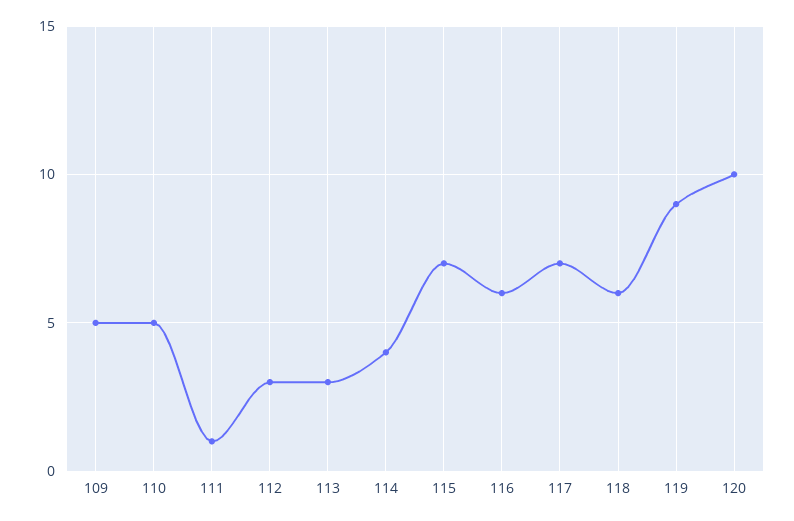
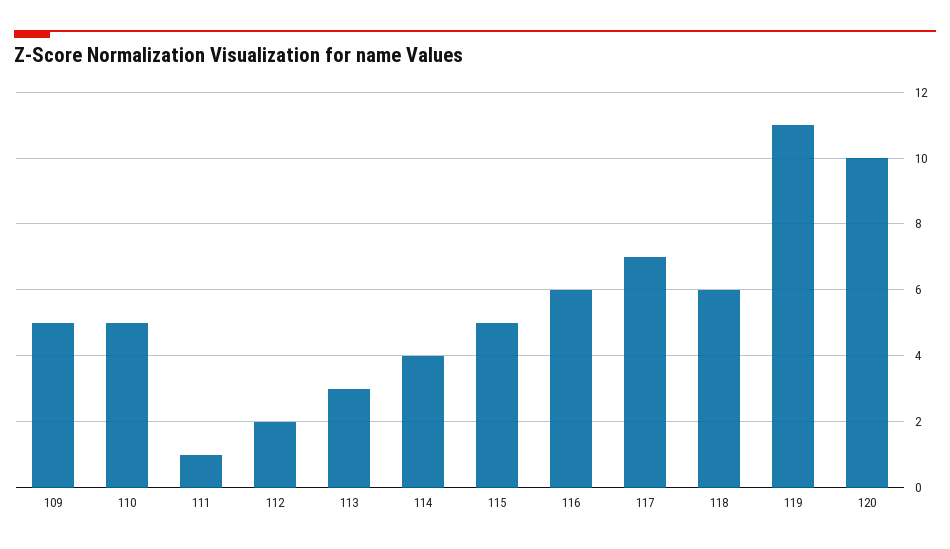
112: 3 -> 2
115: 7 -> 5
119: 9 -> 11

